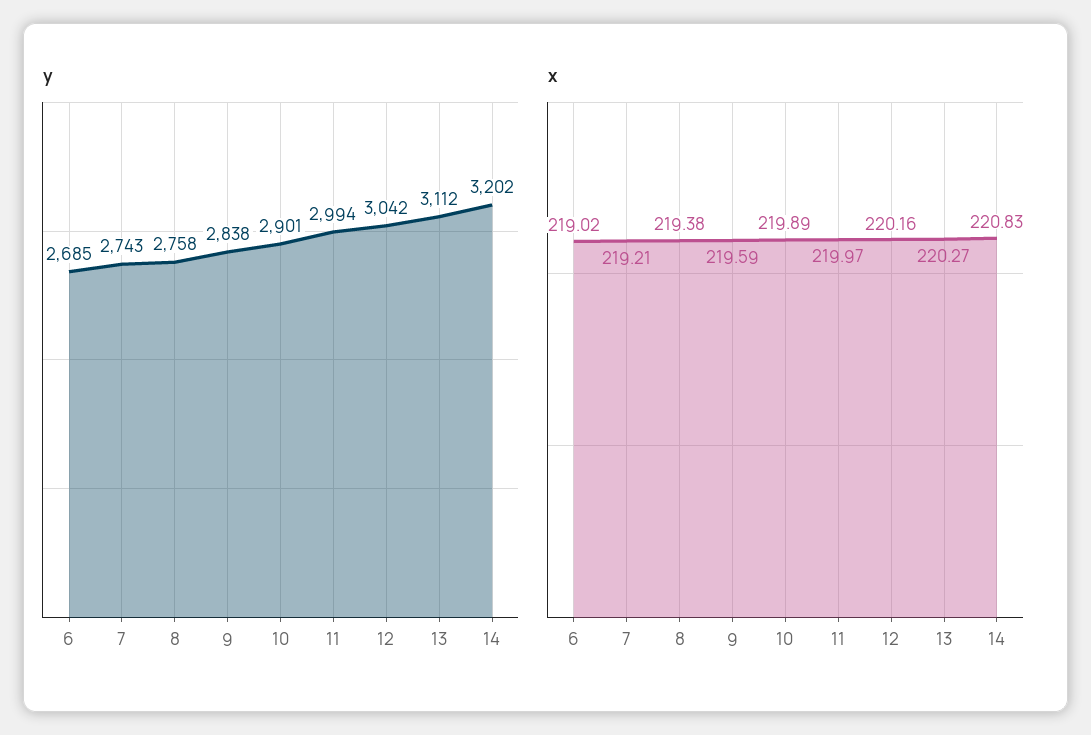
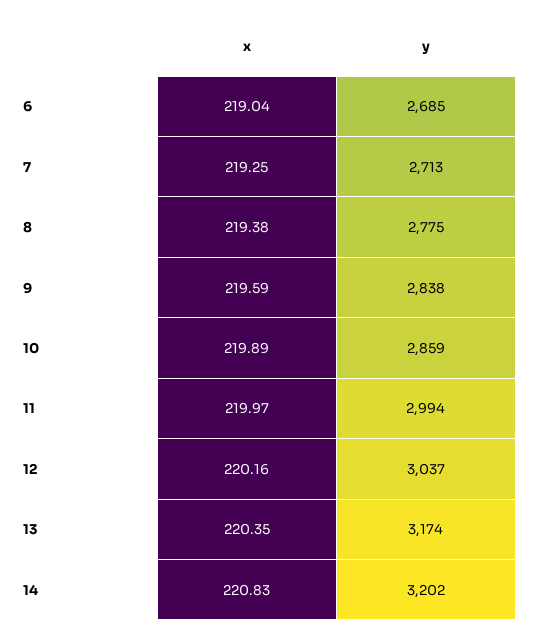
y, 7: 2743 -> 2713
y, 8: 2758 -> 2775
y, 10: 2901 -> 2859
y, 12: 3042 -> 3037
y, 13: 3112 -> 3174
x, 6: 219.02 -> 219.04
x, 7: 219.21 -> 219.25
x, 13: 220.27 -> 220.35

